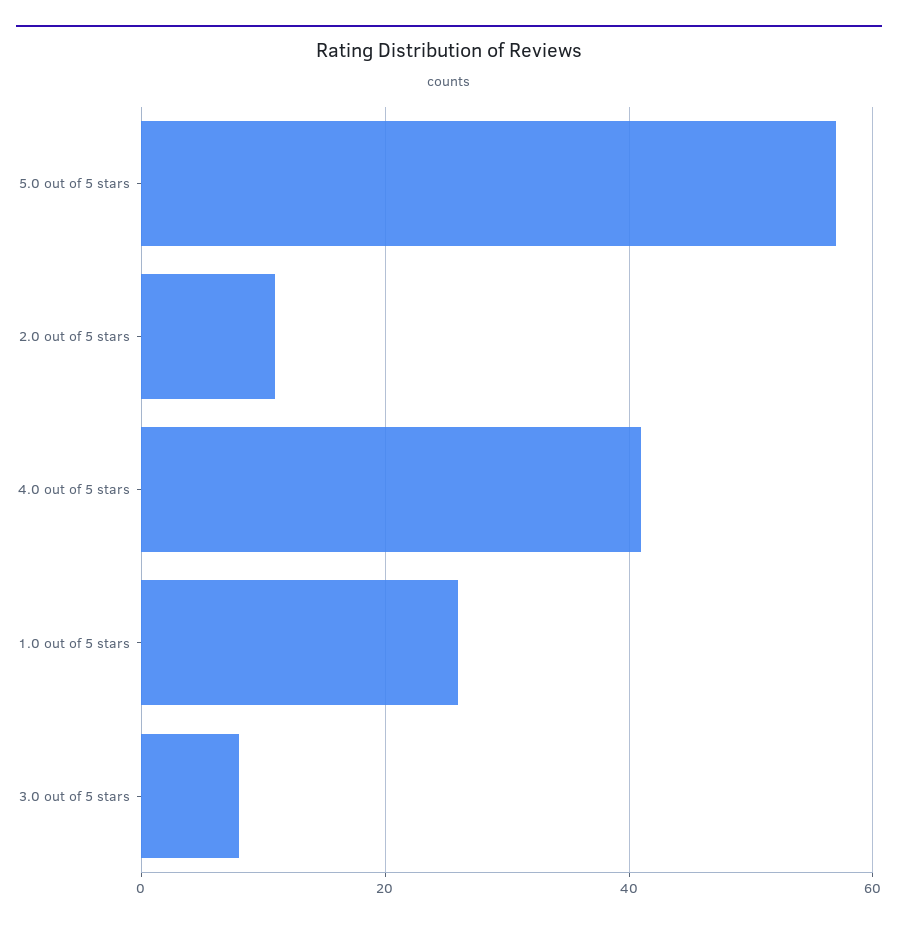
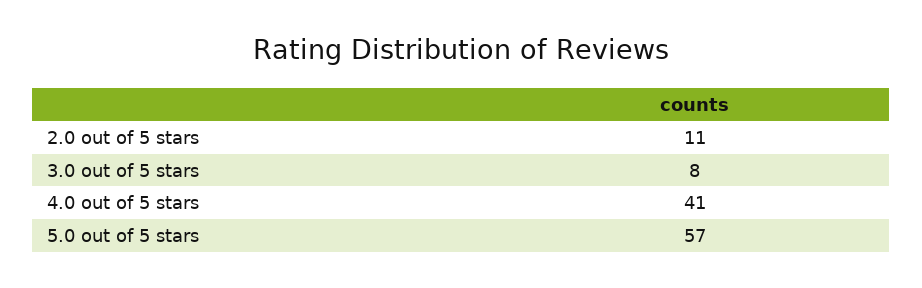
1.0 out of 5 stars: 25 -> none

